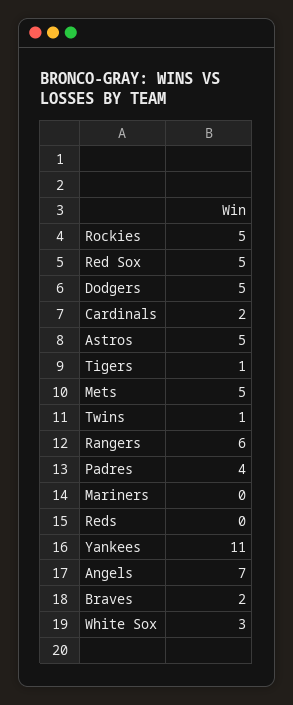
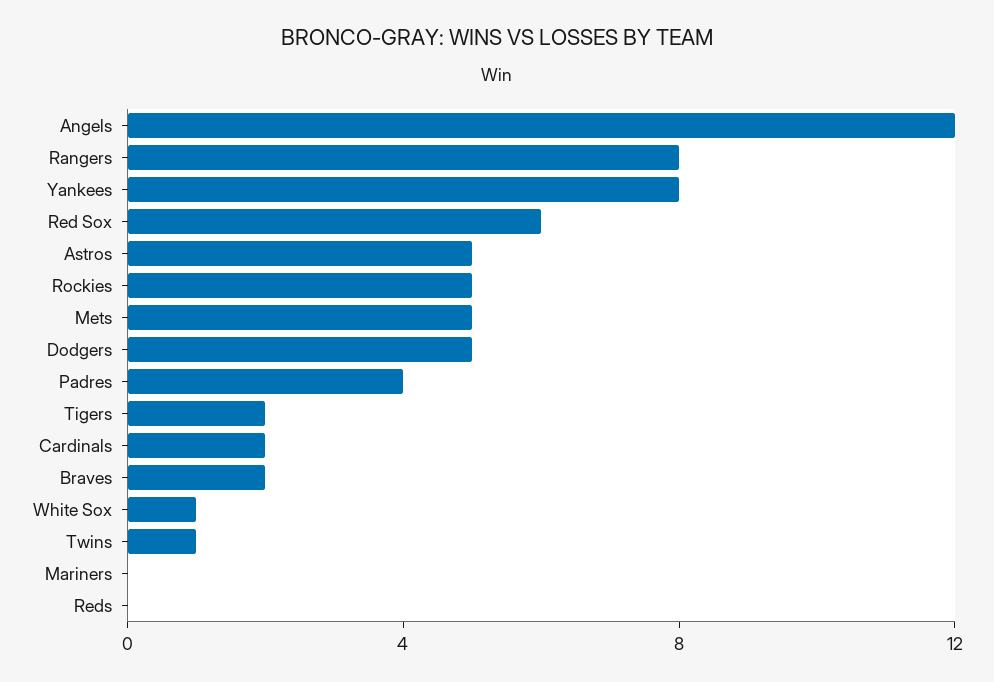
Red Sox: 5 -> 6
Tigers: 1 -> 2
Rangers: 6 -> 8
Yankees: 11 -> 8
Angels: 7 -> 12
White Sox: 3 -> 1

